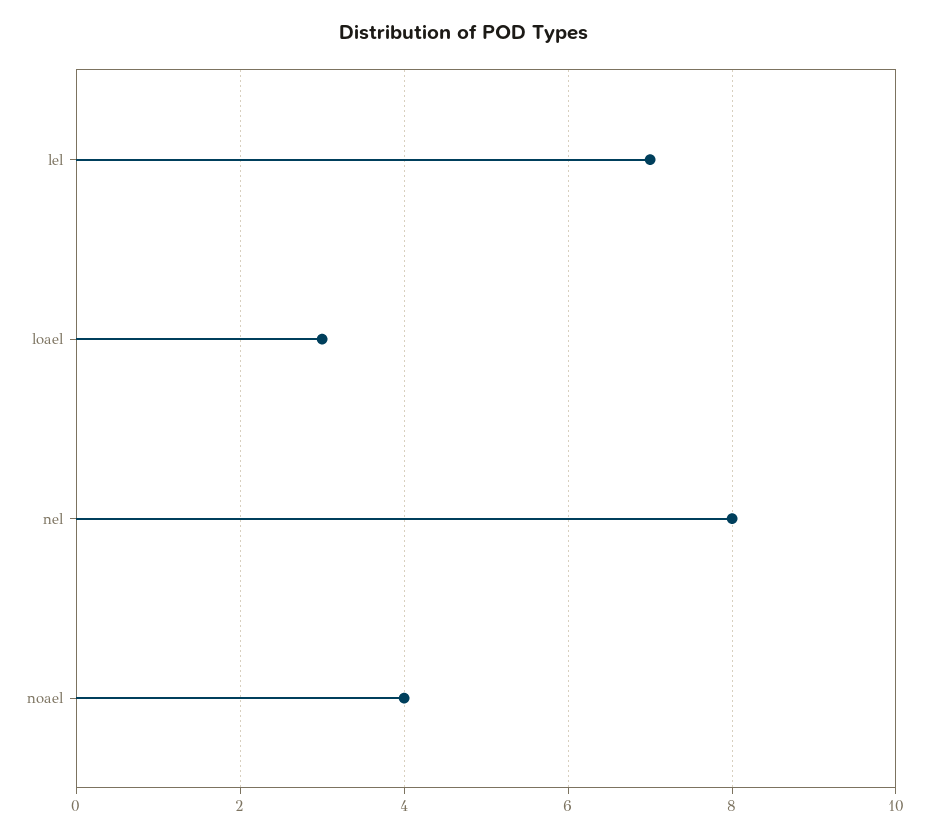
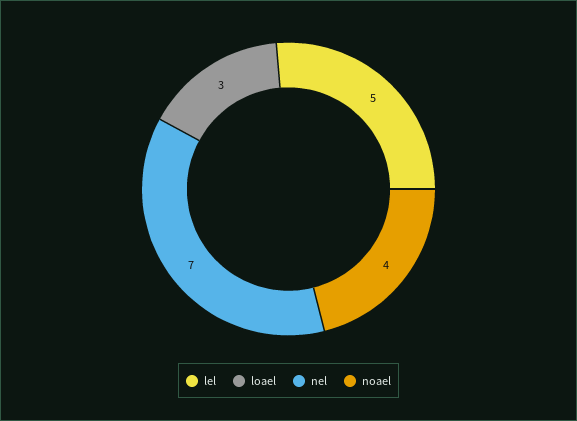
lel: 7 -> 5
nel: 8 -> 7

